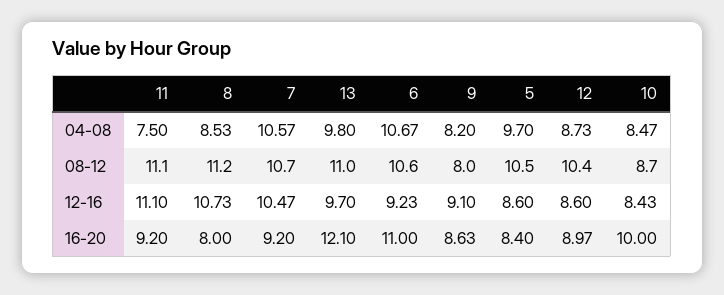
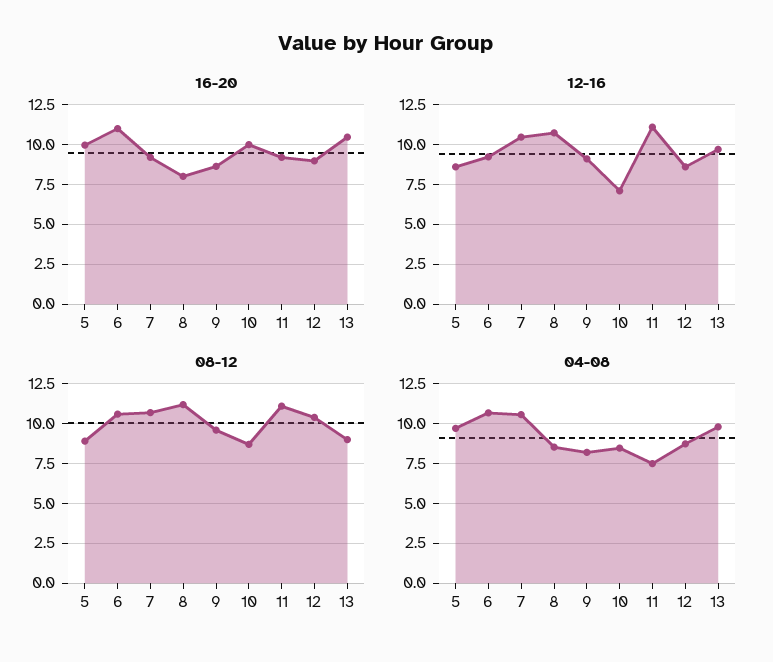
08-12, 13: 11 -> 9
08-12, 9: 8 -> 9.5
08-12, 5: 10.5 -> 9
12-16, 10: 8.43 -> 7
16-20, 13: 12.1 -> 10.5
16-20, 5: 8.4 -> 10

